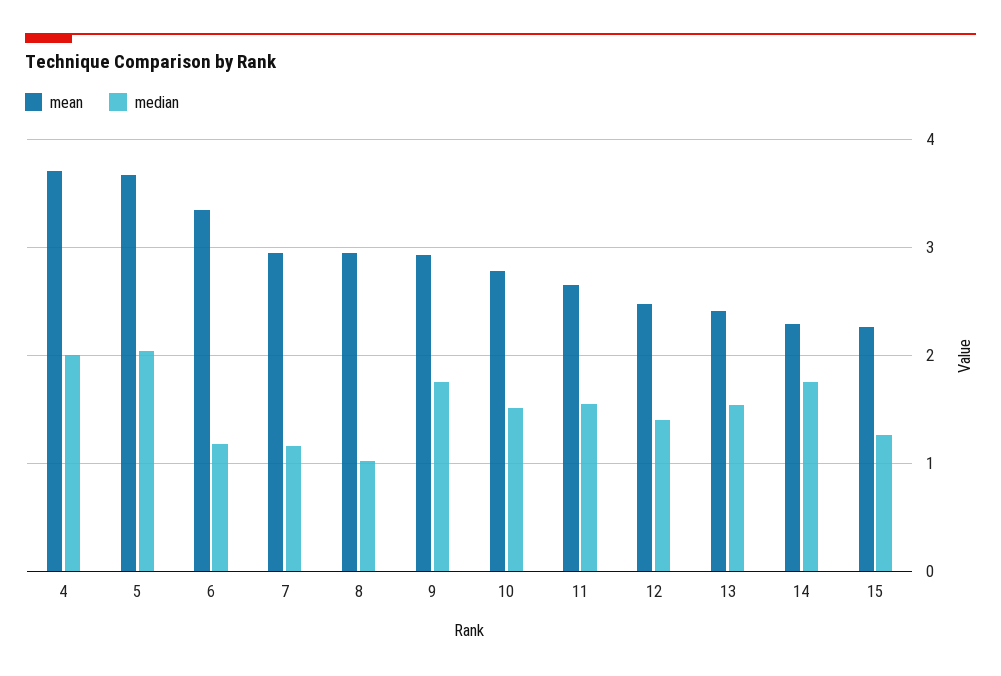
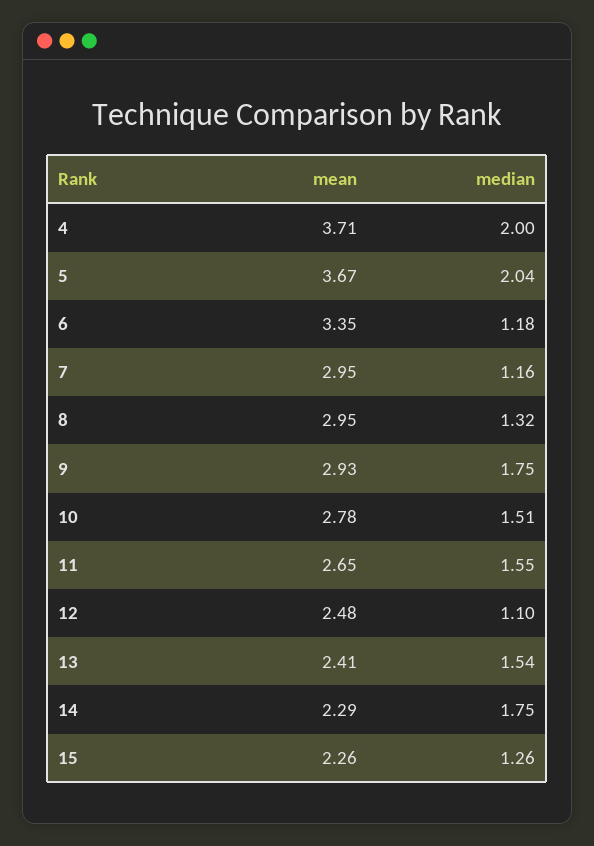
median, 8: 1 -> 1.32
median, 12: 1.4 -> 1.1

